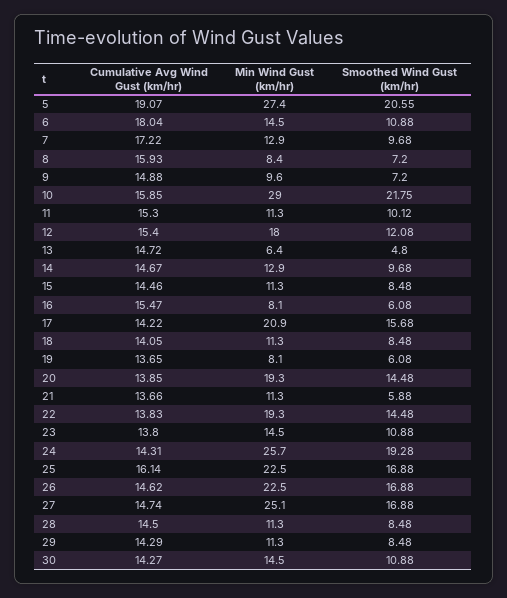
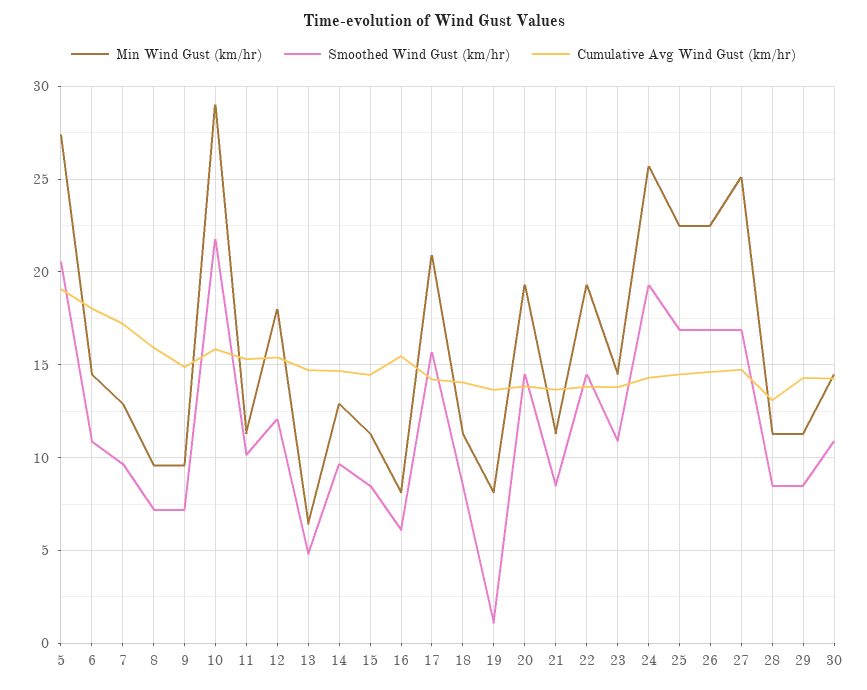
Min Wind Gust (km/hr), 8: 8.4 -> 9.5
Smoothed Wind Gust (km/hr), 19: 6.08 -> 1
Smoothed Wind Gust (km/hr), 21: 5.88 -> 8.5
Cumulative Avg Wind Gust (km/hr), 25: 16.14 -> 14.5
Cumulative Avg Wind Gust (km/hr), 28: 14.5 -> 13

